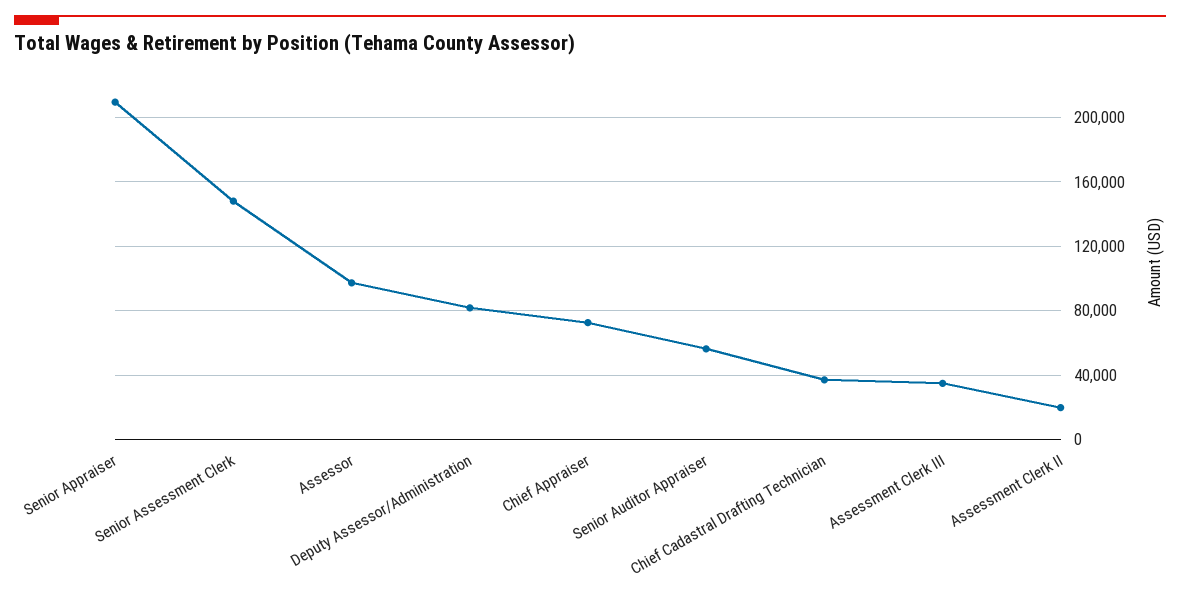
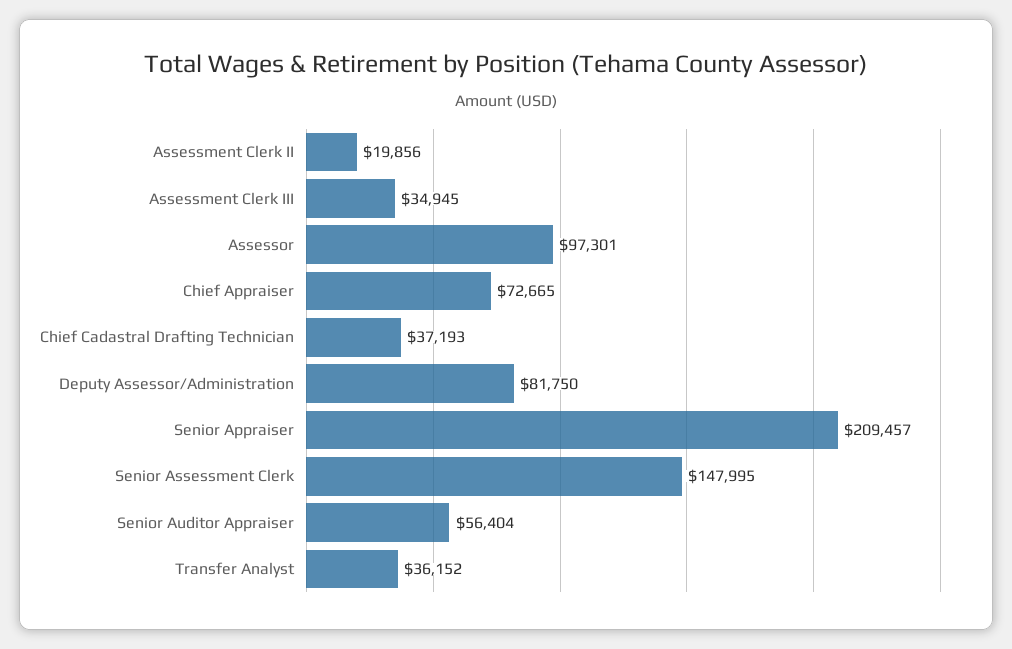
Transfer Analyst: none -> 36152

